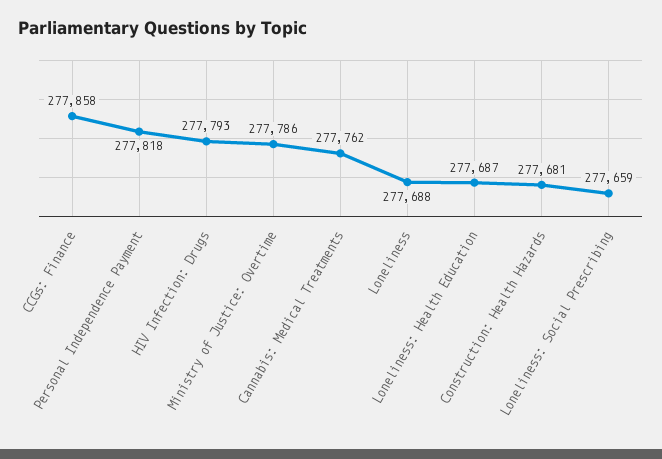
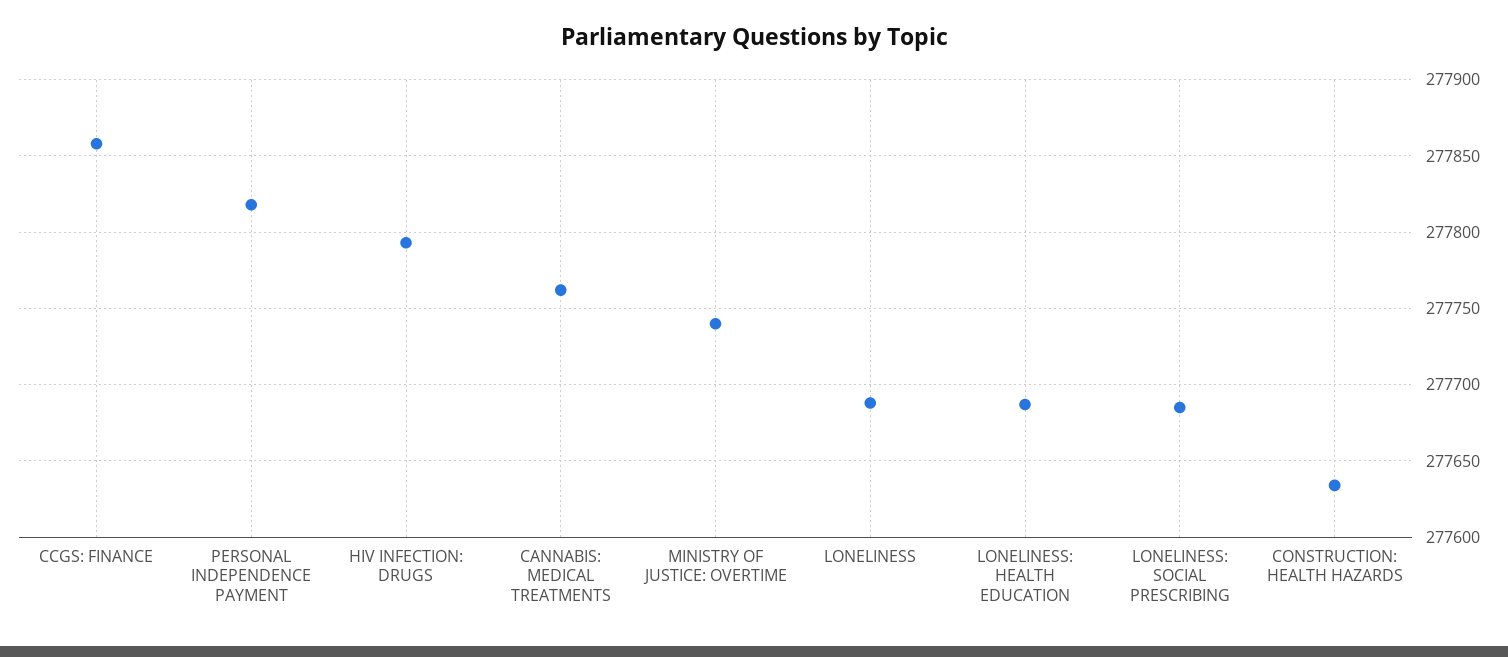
Ministry of Justice: Overtime: 277786 -> 277740
Construction: Health Hazards: 277681 -> 277635
Loneliness: Social Prescribing: 277659 -> 277685

